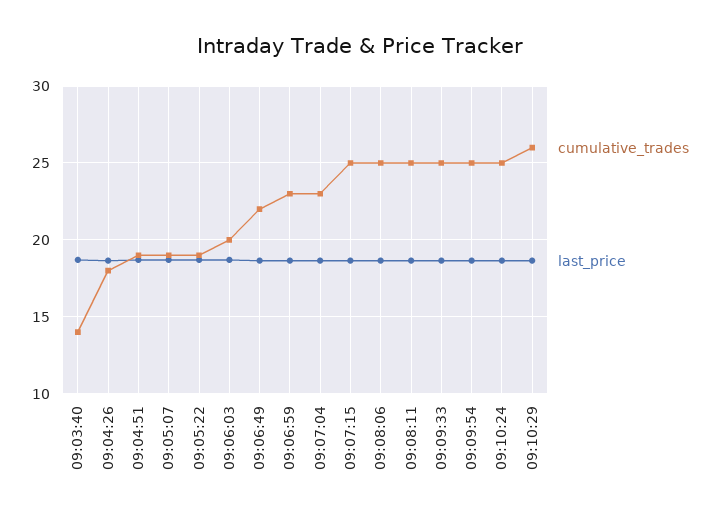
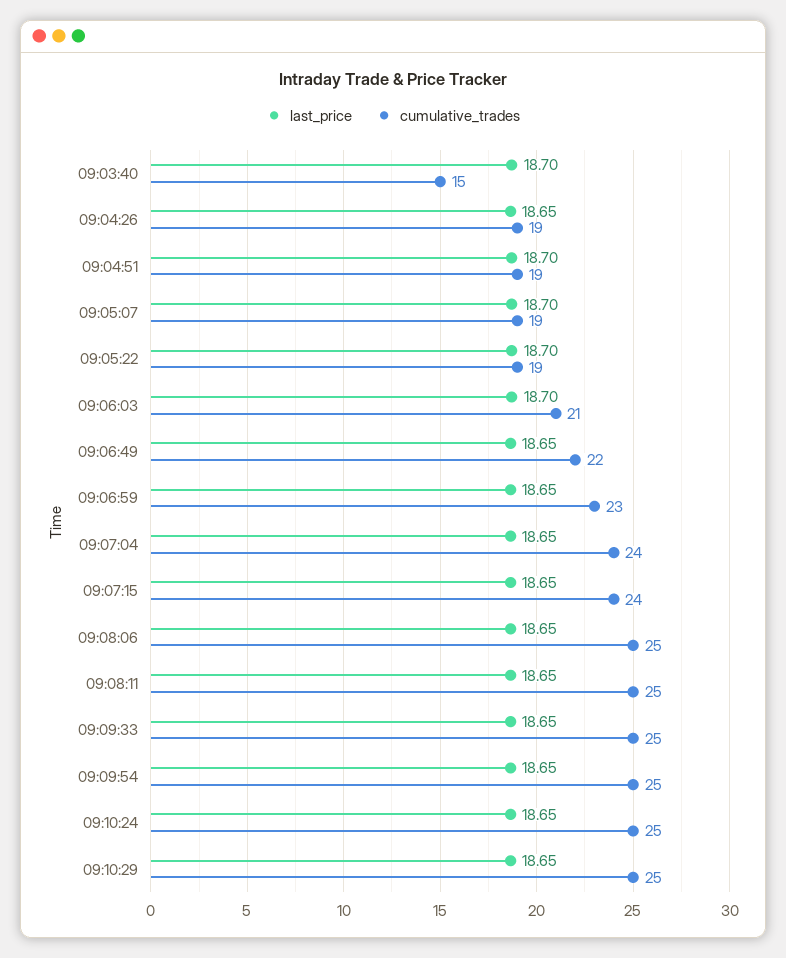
cumulative_trades, 09:03:40: 14 -> 15
cumulative_trades, 09:04:26: 18 -> 19
cumulative_trades, 09:06:03: 20 -> 21
cumulative_trades, 09:07:04: 23 -> 24
cumulative_trades, 09:07:15: 25 -> 24
cumulative_trades, 09:10:29: 26 -> 25

